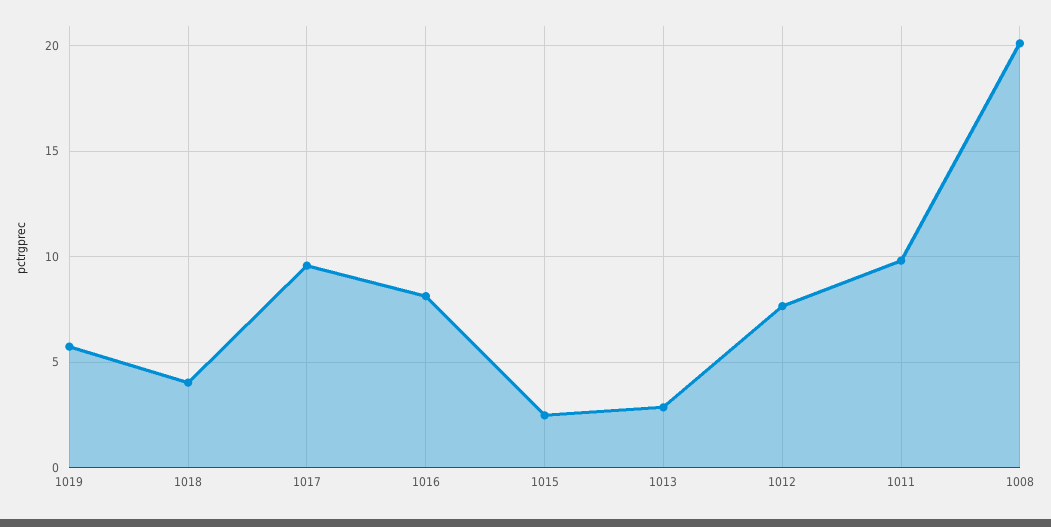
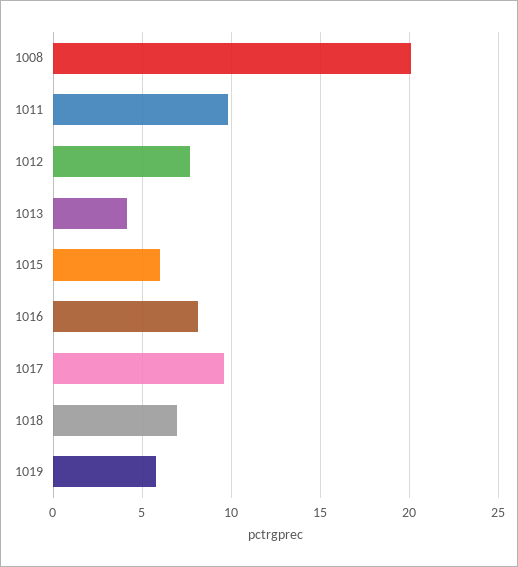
1018: 4 -> 7
1015: 2.5 -> 6
1013: 3 -> 4

